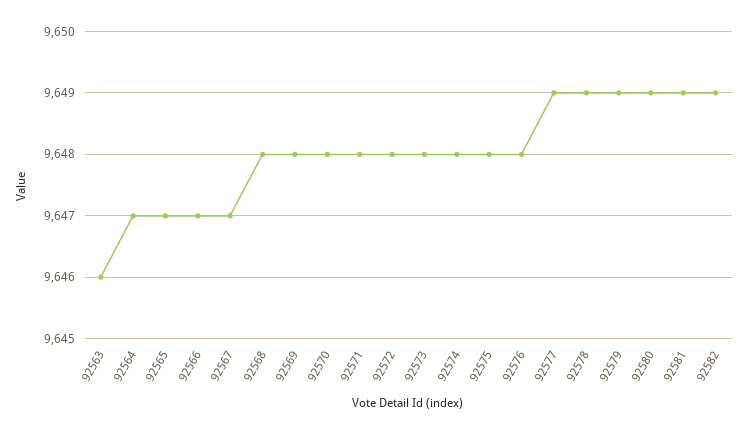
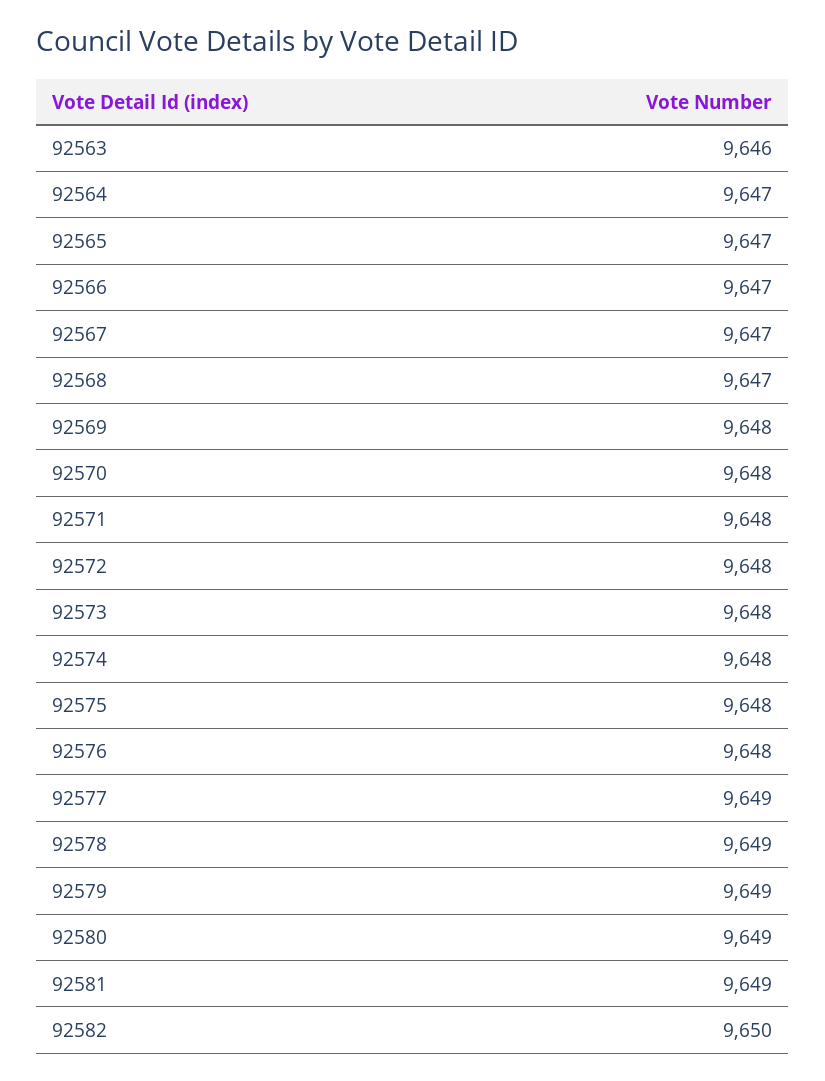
92568: 9648 -> 9647
92582: 9649 -> 9650

